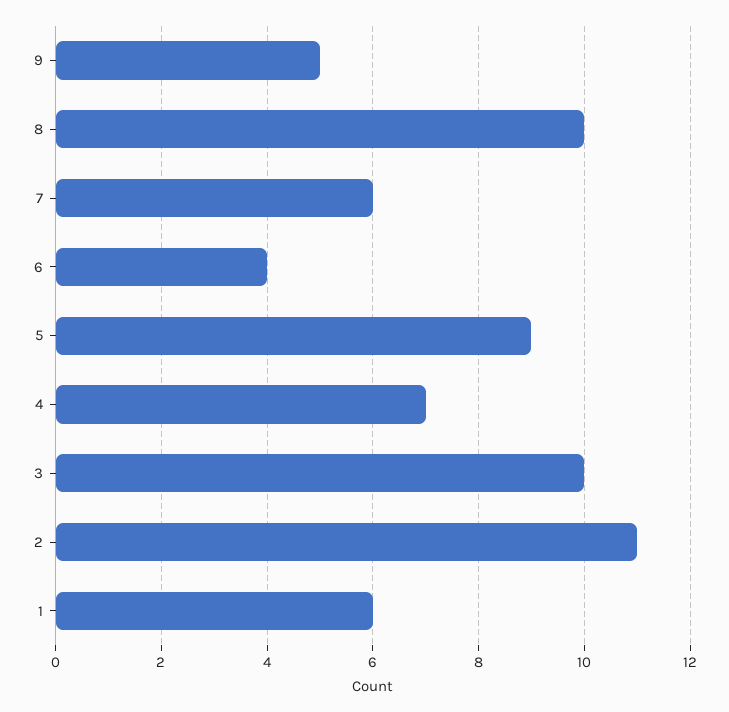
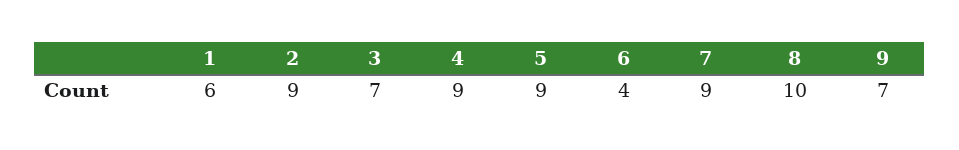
9: 5 -> 7
7: 6 -> 9
4: 7 -> 9
3: 10 -> 7
2: 11 -> 9

